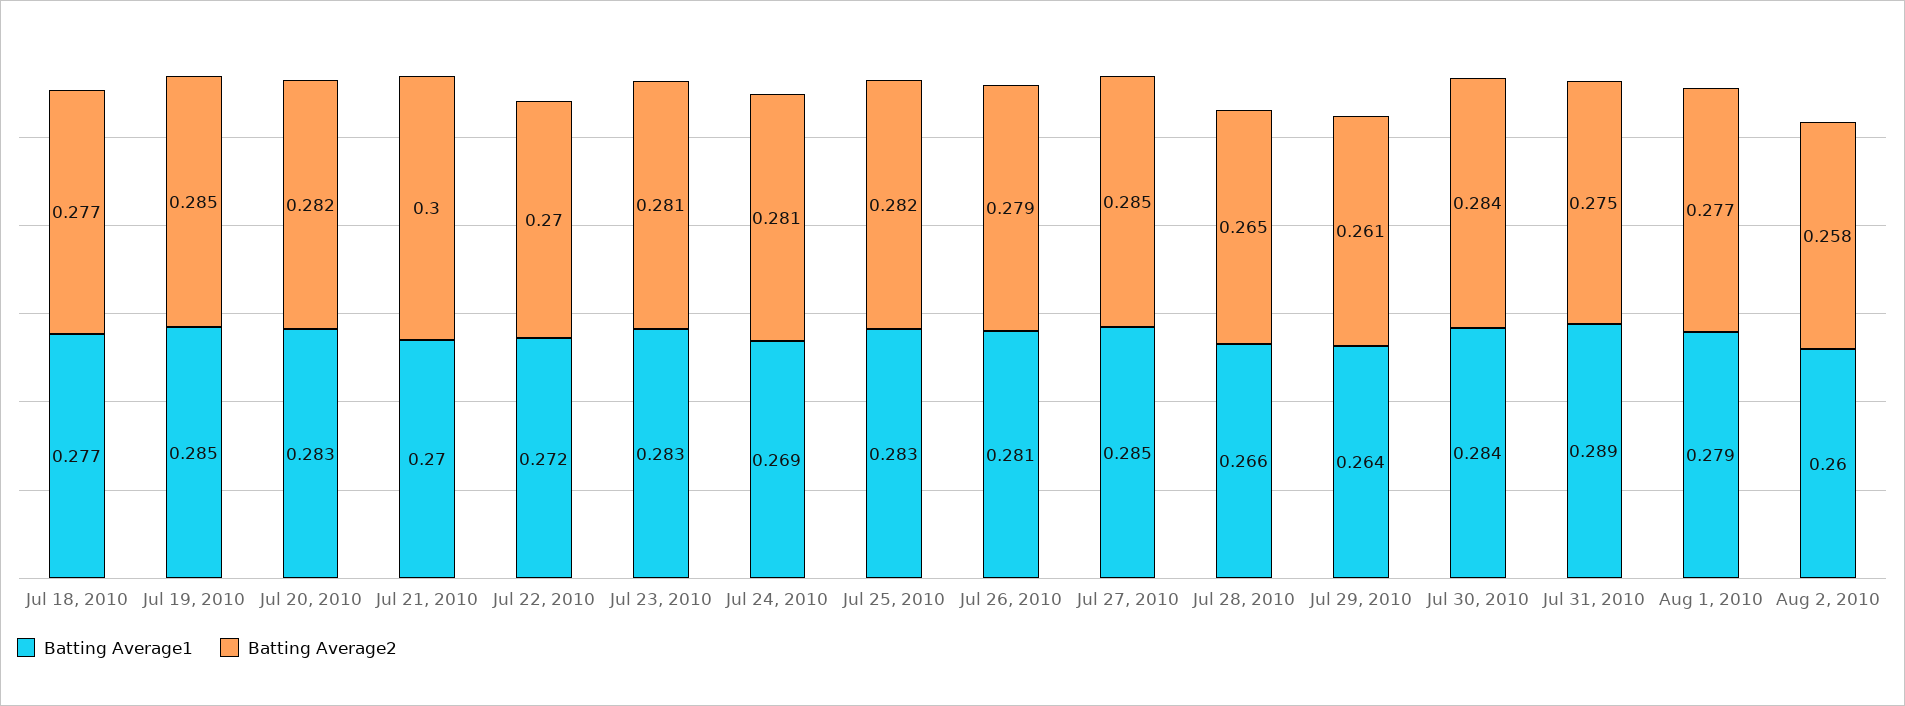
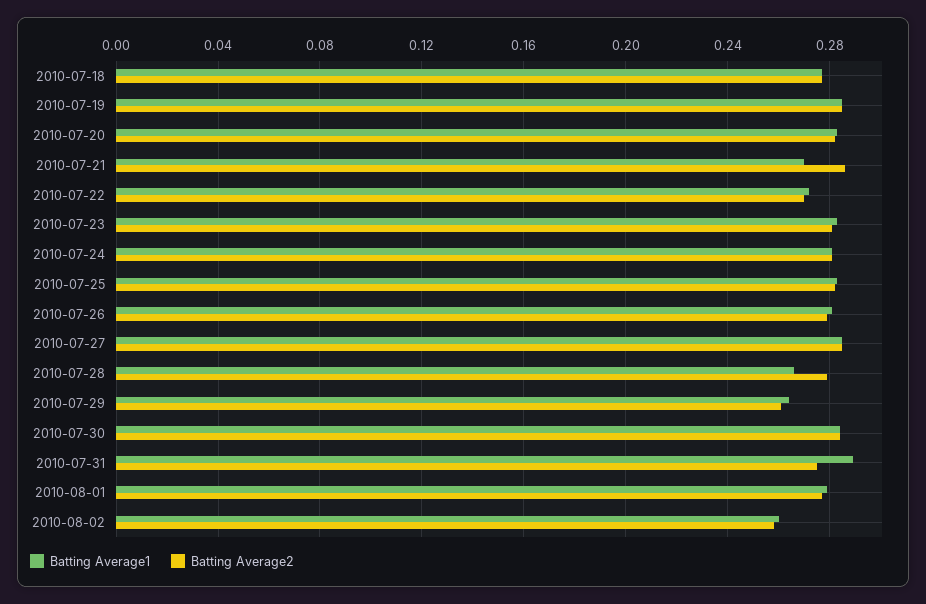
Batting Average2, Jul 21, 2010: 0.3 -> 0.285
Batting Average1, Jul 24, 2010: 0.269 -> 0.28
Batting Average2, Jul 28, 2010: 0.265 -> 0.28

